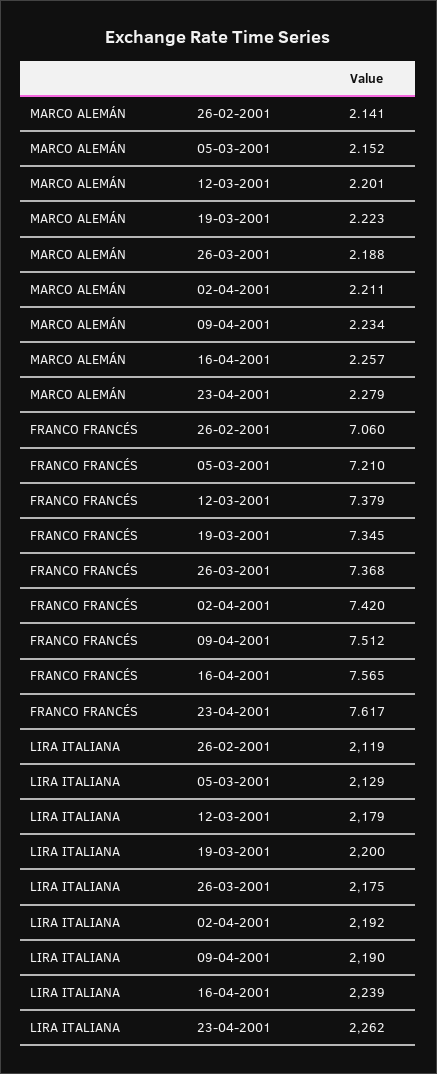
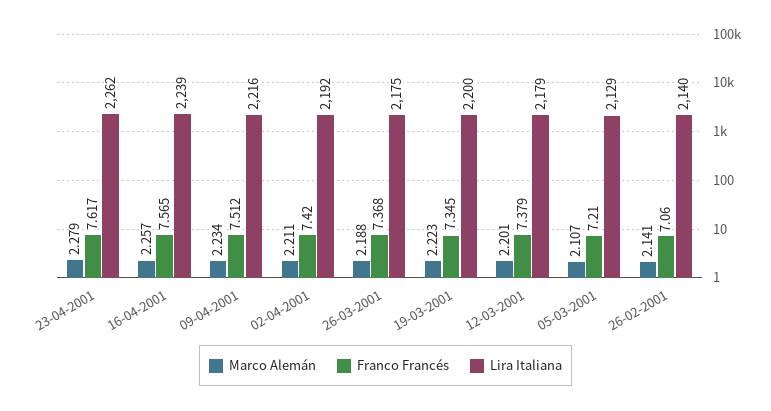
MARCO ALEMÁN, 05-03-2001: 2.152 -> 2.107
LIRA ITALIANA, 26-02-2001: 2119 -> 2140
LIRA ITALIANA, 09-04-2001: 2190 -> 2216

